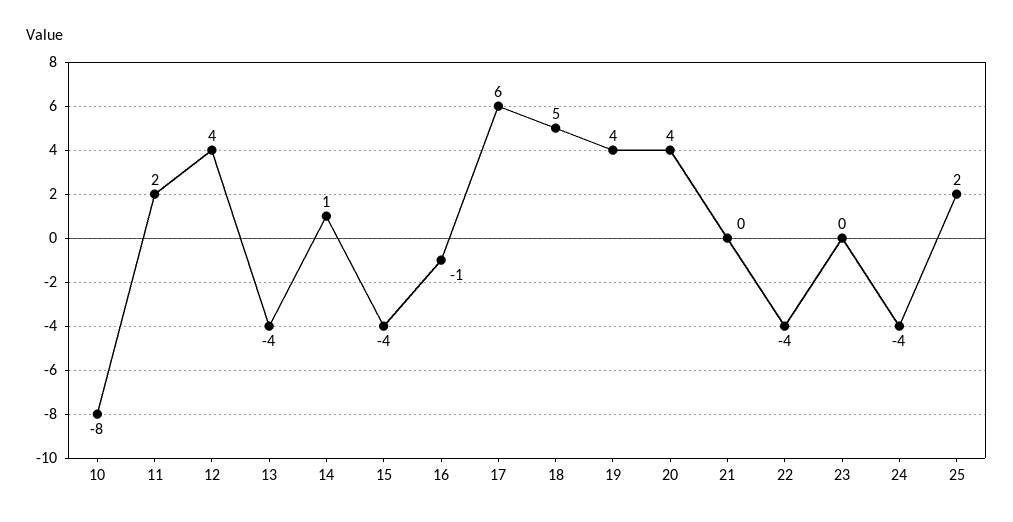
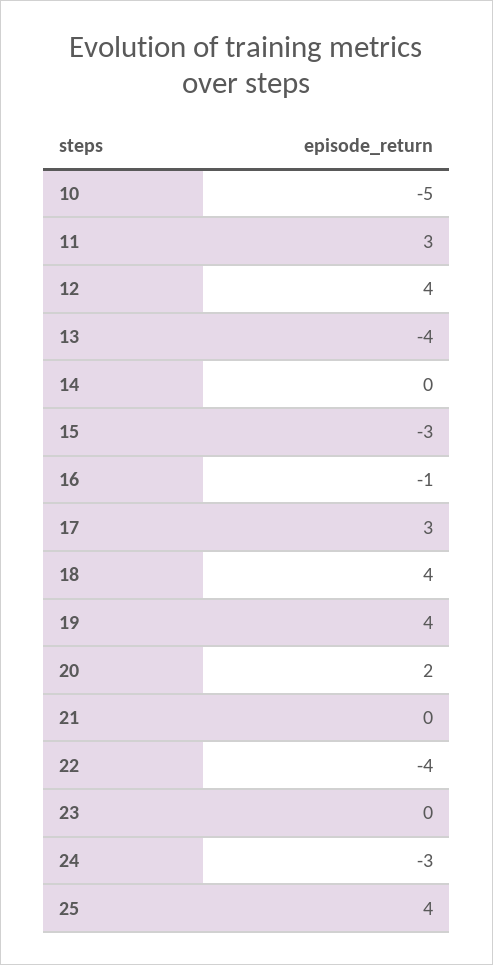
10: -8 -> -5
11: 2 -> 3
14: 1 -> 0
15: -4 -> -3
17: 6 -> 3
18: 5 -> 4
20: 4 -> 2
24: -4 -> -3
25: 2 -> 4

